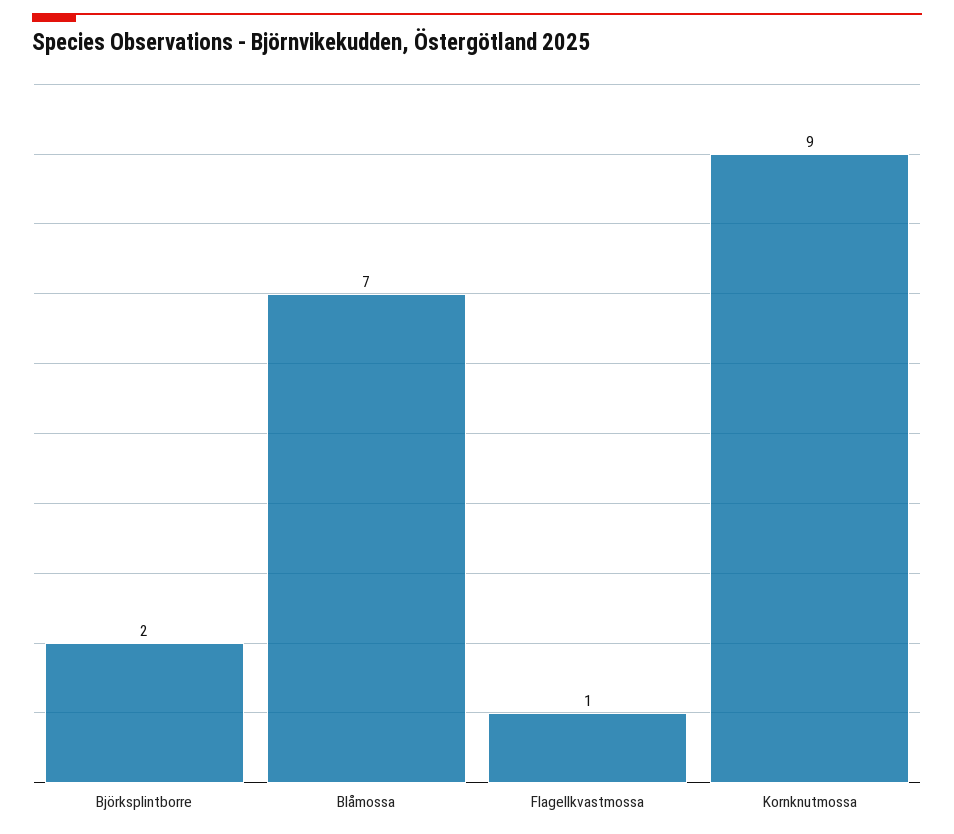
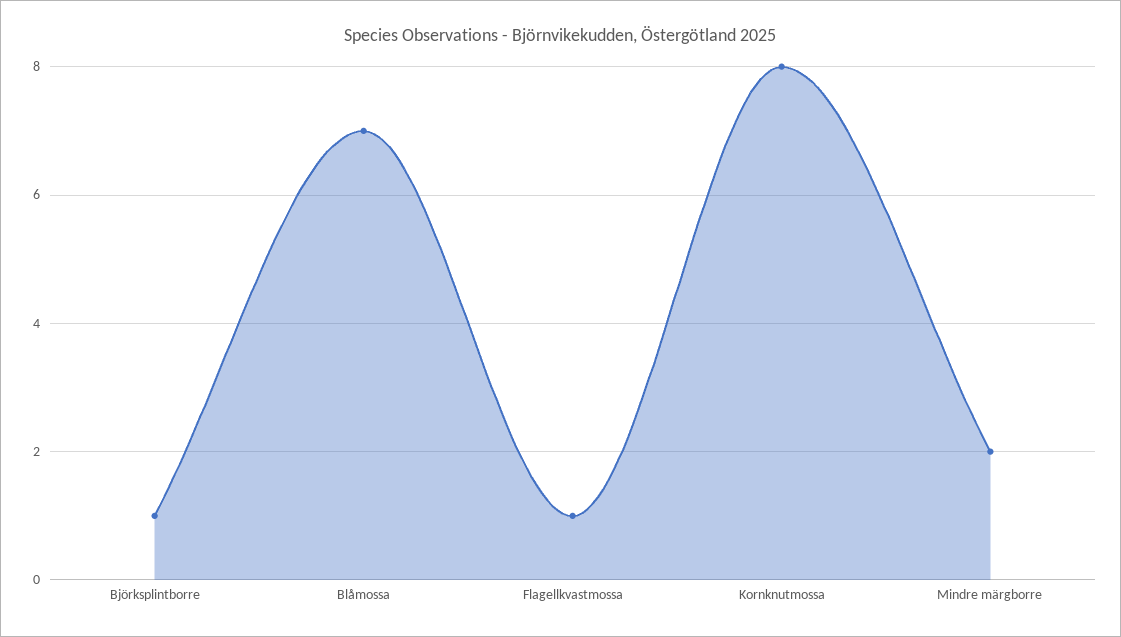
Björksplintborre: 2 -> 1
Kornknutmossa: 9 -> 8
Mindre märgborre: none -> 2

